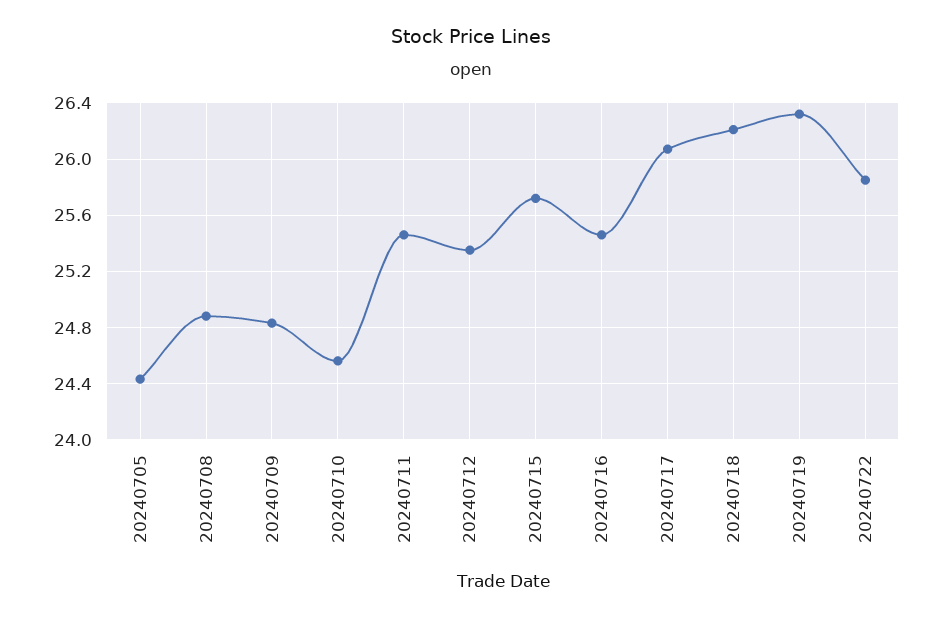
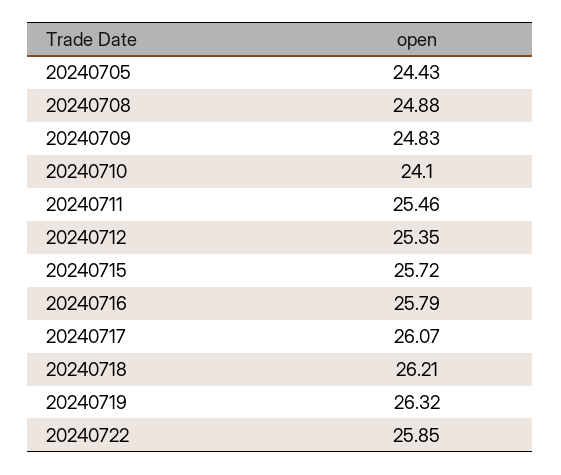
20240710: 24.55 -> 24.1
20240716: 25.45 -> 25.79

